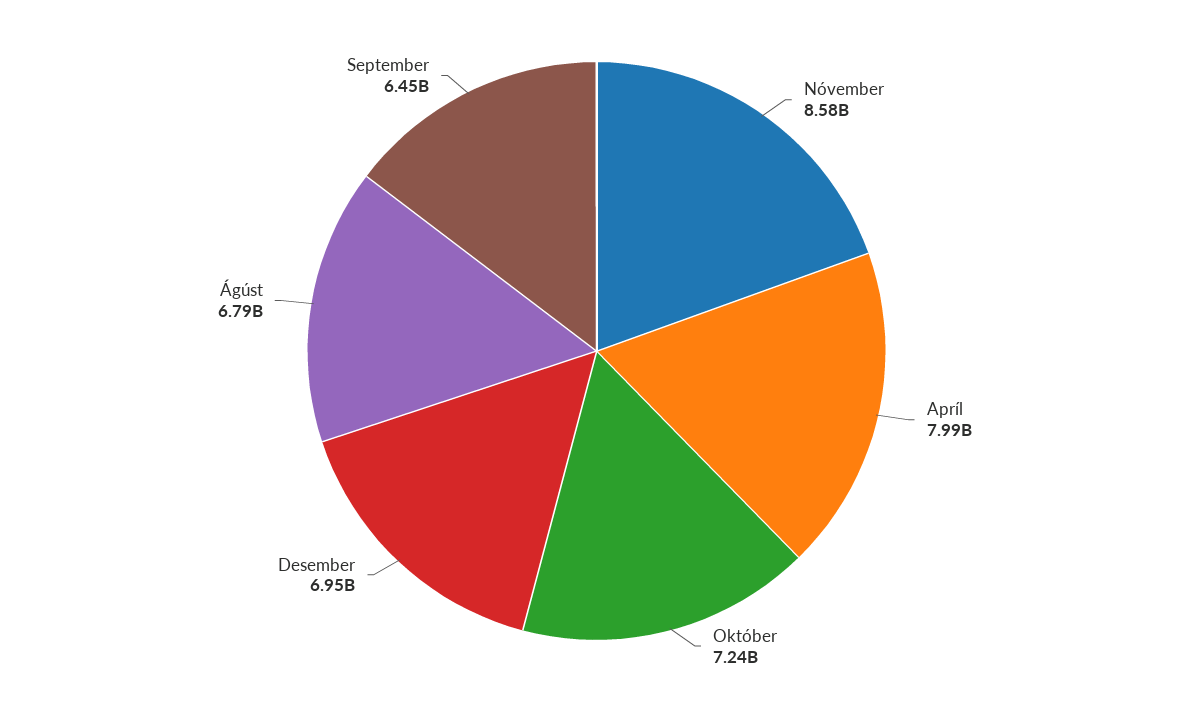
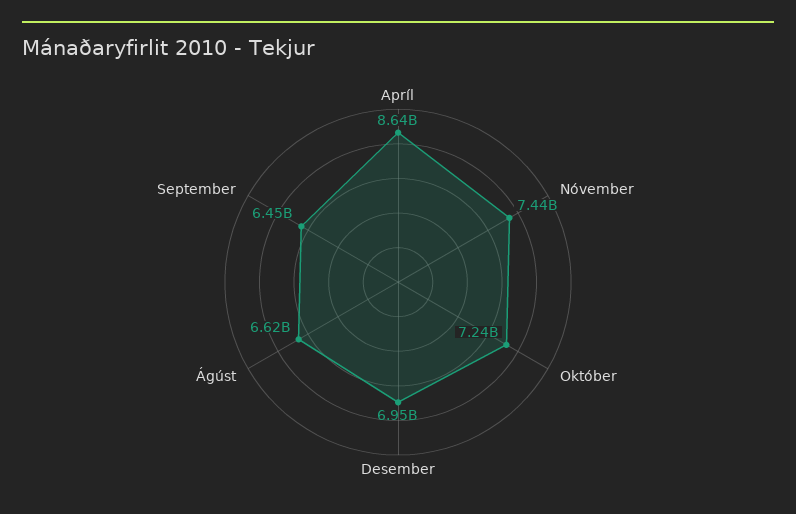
Nóvember: 8580000000 -> 7440000000
Apríl: 7990000000 -> 8640000000
Ágúst: 6790000000 -> 6620000000

